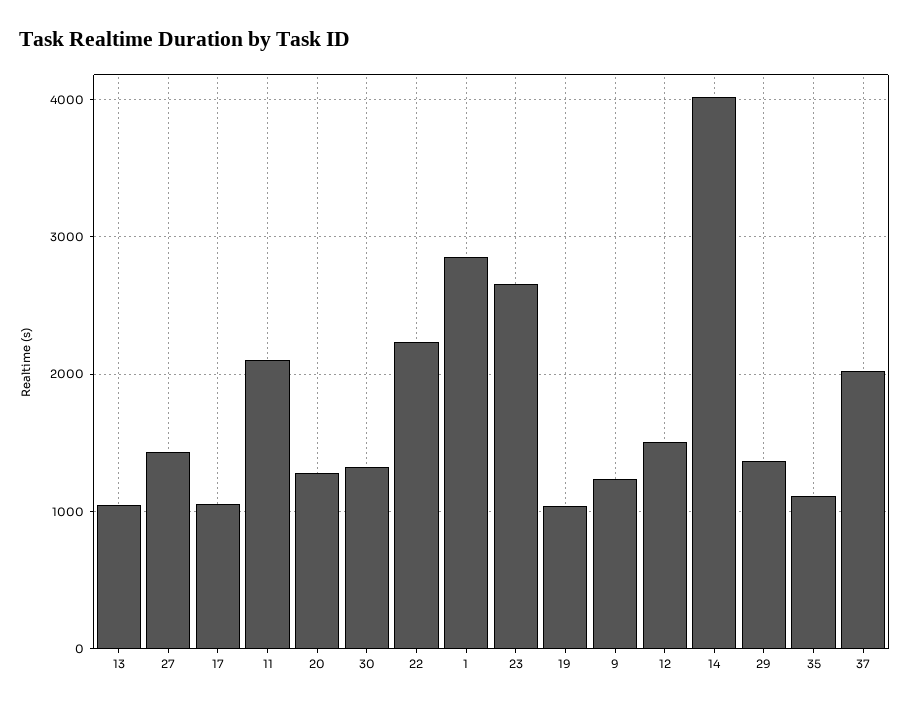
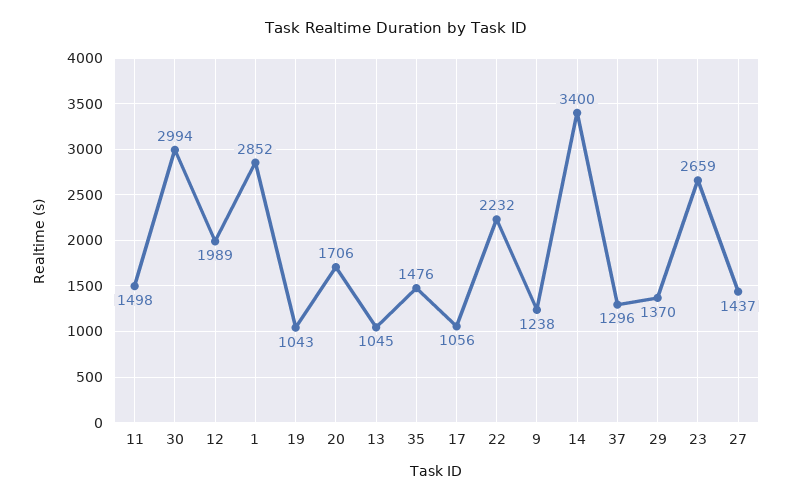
11: 2100 -> 1498
20: 1300 -> 1706
30: 1300 -> 2994
12: 1500 -> 1989
14: 4000 -> 3400
35: 1100 -> 1476
37: 2000 -> 1296

